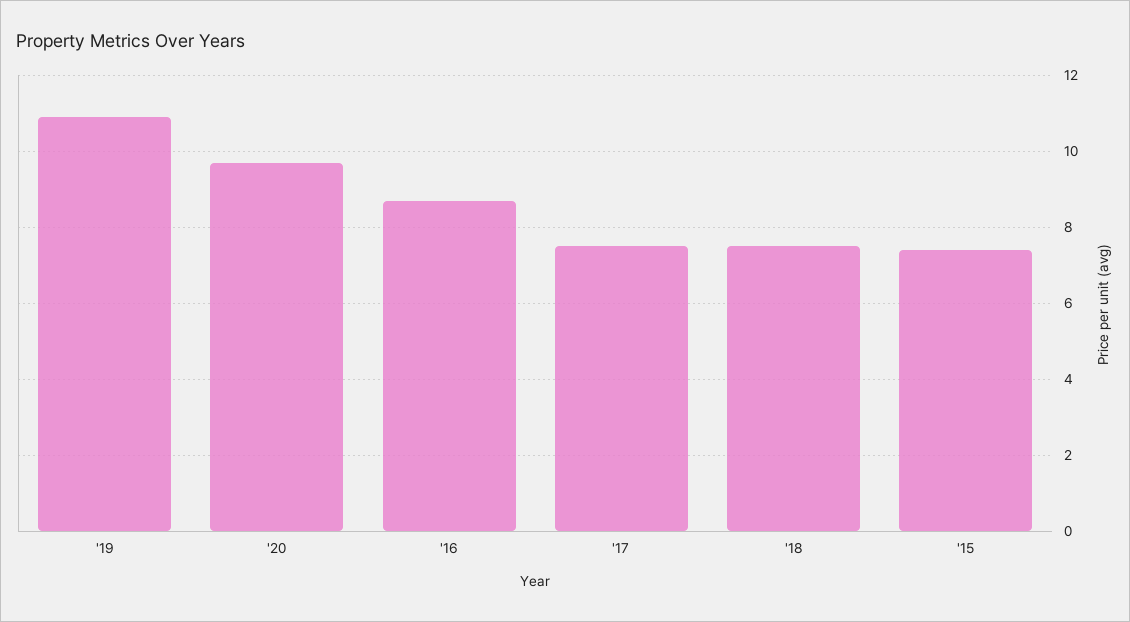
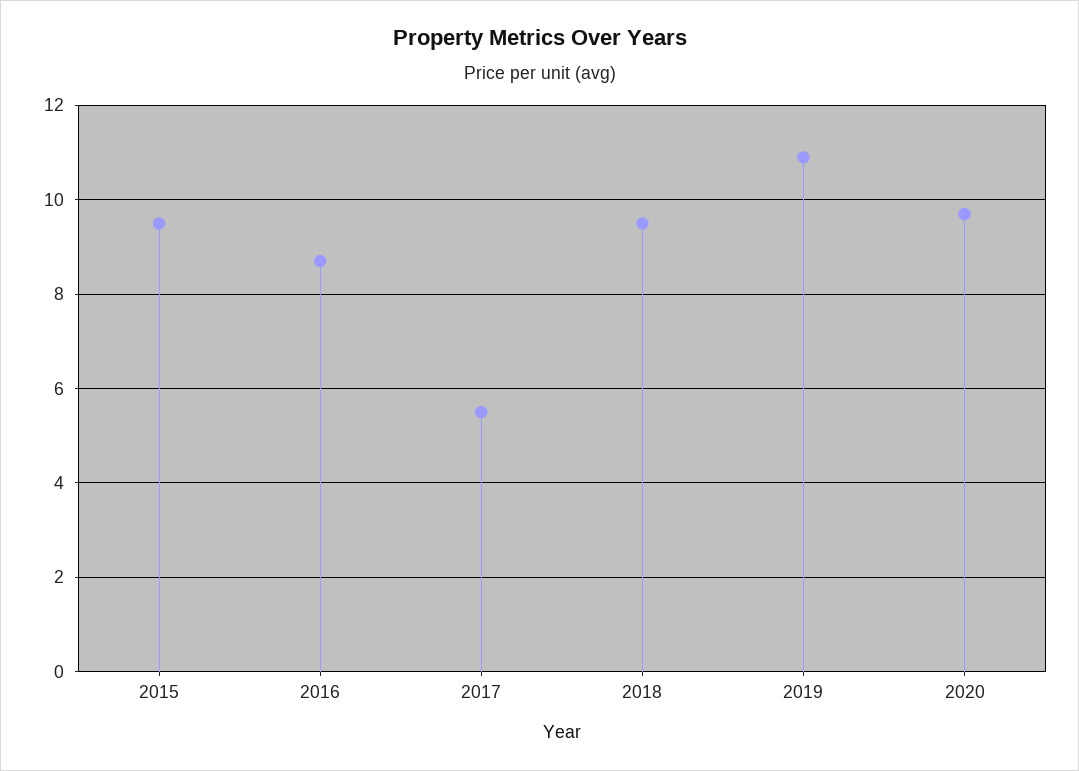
'17: 7.5 -> 5.5
'18: 7.5 -> 9.5
'15: 7.5 -> 9.5

